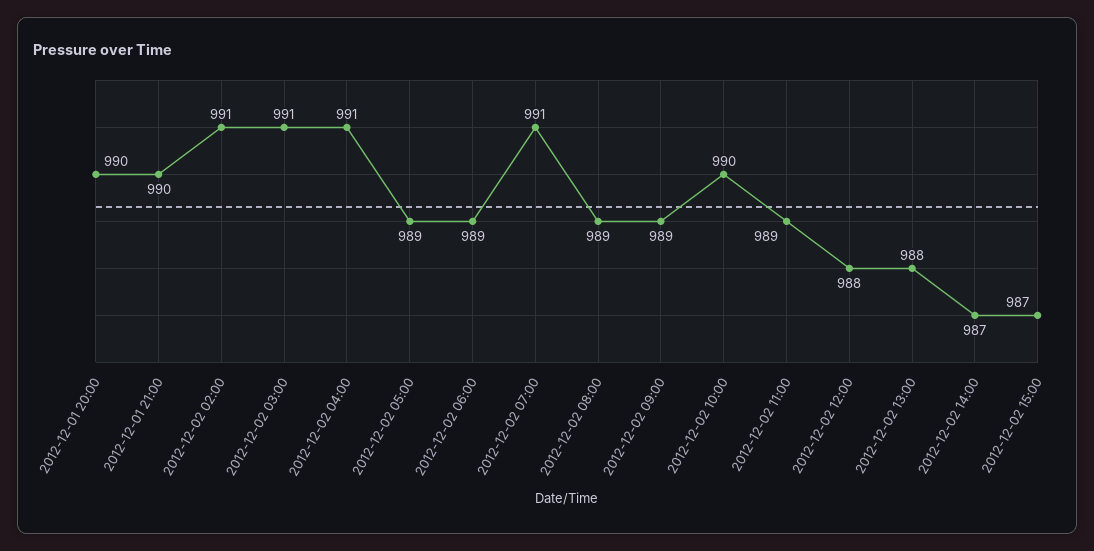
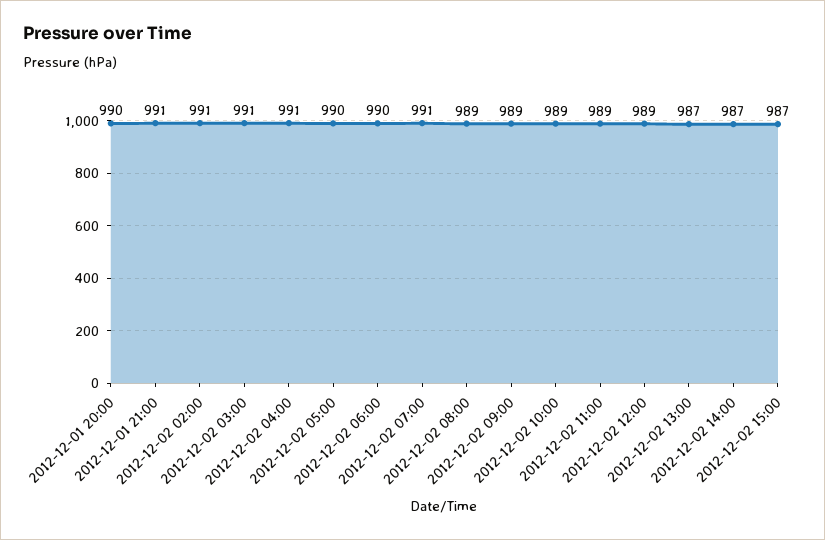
2012-12-01 21:00: 990 -> 991
2012-12-02 05:00: 989 -> 990
2012-12-02 06:00: 989 -> 990
2012-12-02 10:00: 990 -> 989
2012-12-02 12:00: 988 -> 989
2012-12-02 13:00: 988 -> 987

